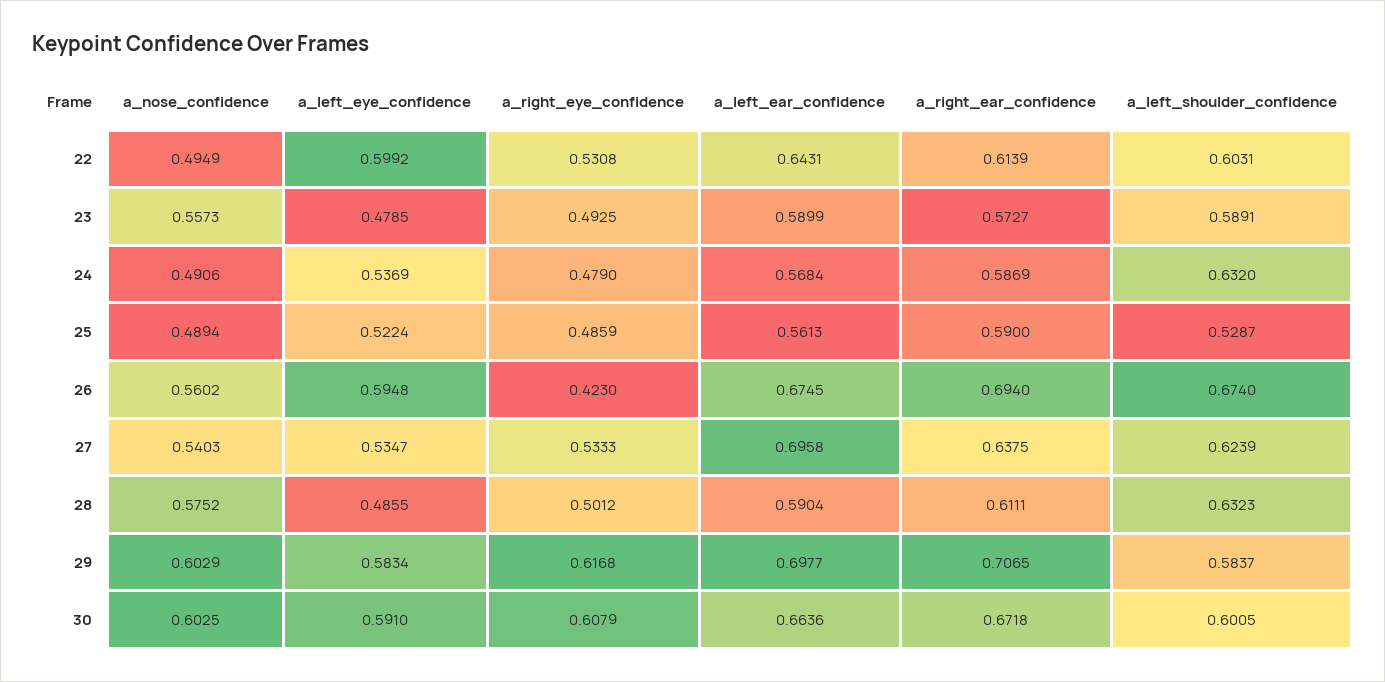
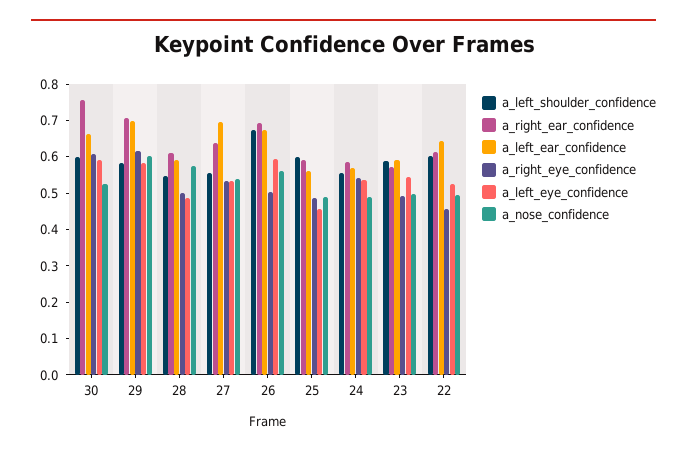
a_left_eye_confidence, 22: 0.5992 -> 0.525
a_right_eye_confidence, 22: 0.5308 -> 0.45
a_nose_confidence, 23: 0.5573 -> 0.5
a_left_eye_confidence, 23: 0.4785 -> 0.55
a_right_eye_confidence, 24: 0.479 -> 0.55
a_left_shoulder_confidence, 24: 0.632 -> 0.55
a_left_eye_confidence, 25: 0.5224 -> 0.45
a_left_shoulder_confidence, 25: 0.5287 -> 0.6
a_right_eye_confidence, 26: 0.423 -> 0.5
a_left_shoulder_confidence, 27: 0.6239 -> 0.55
a_left_shoulder_confidence, 28: 0.6323 -> 0.55
a_nose_confidence, 30: 0.6025 -> 0.525
a_right_ear_confidence, 30: 0.6718 -> 0.75

